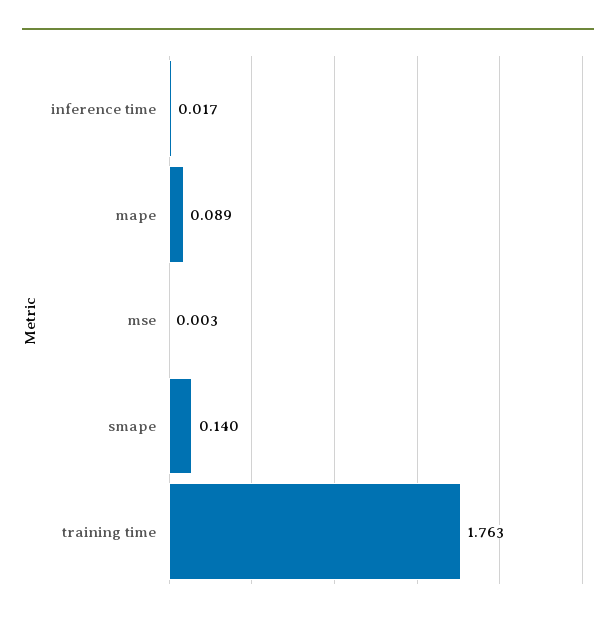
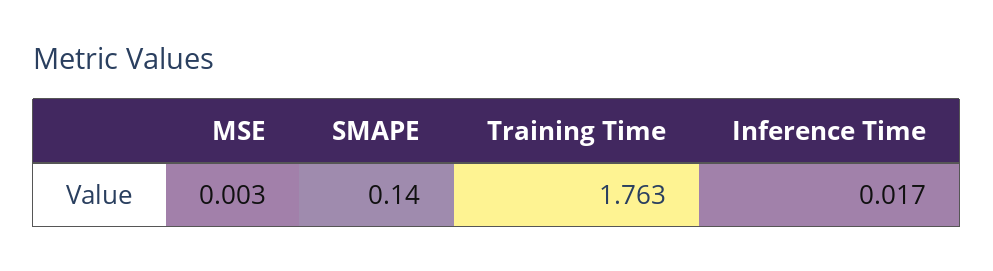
mape: 0.089 -> none

